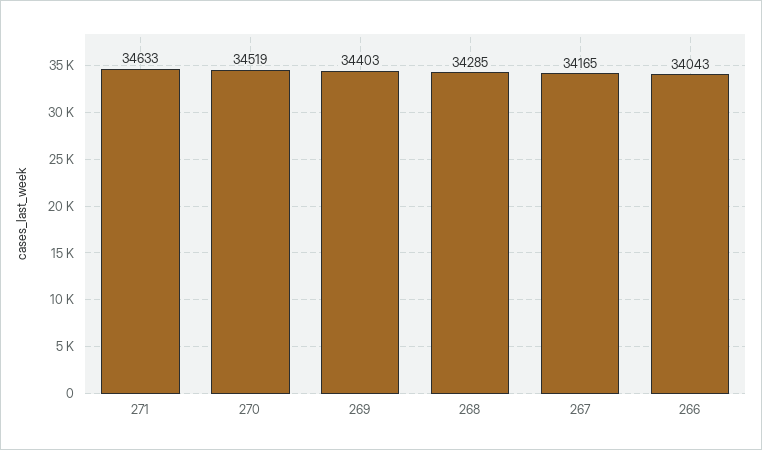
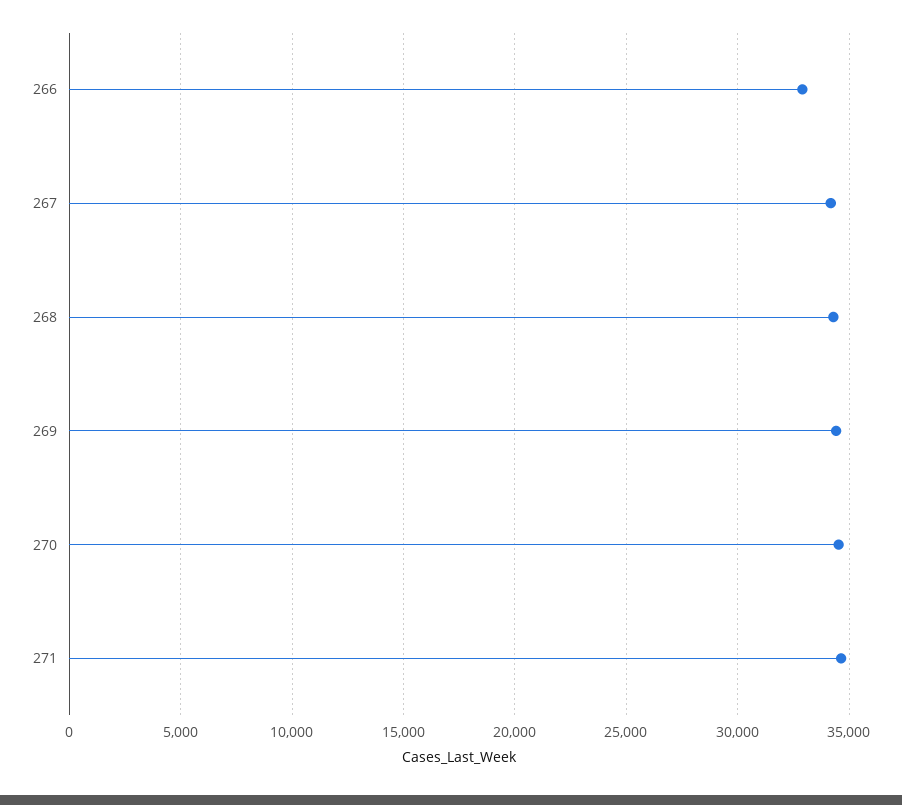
266: 34043 -> 33000

